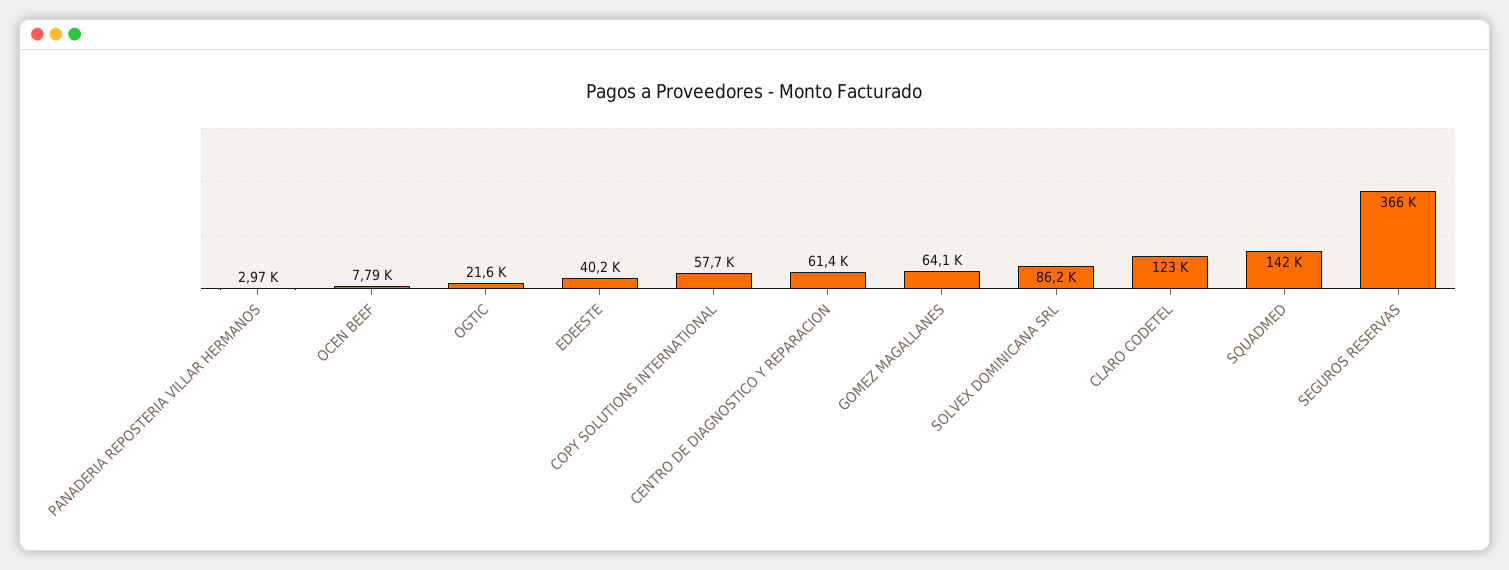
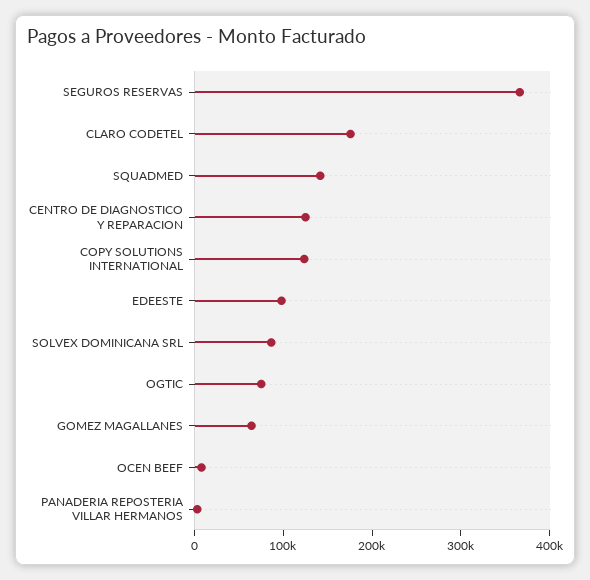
OGTIC: 21600 -> 80000
EDEESTE: 40200 -> 100000
COPY SOLUTIONS INTERNATIONAL: 57700 -> 120000
CENTRO DE DIAGNOSTICO Y REPARACION: 61400 -> 120000
CLARO CODETEL: 123000 -> 180000

